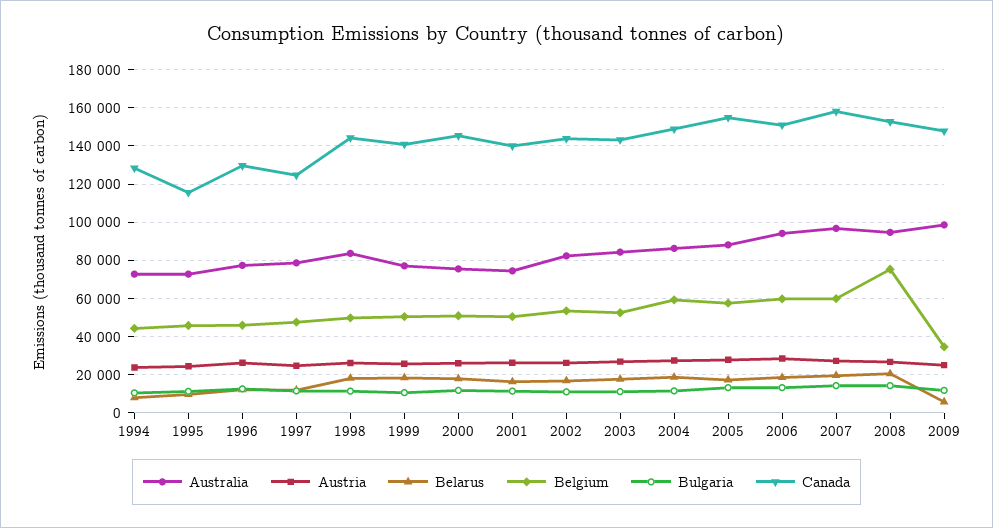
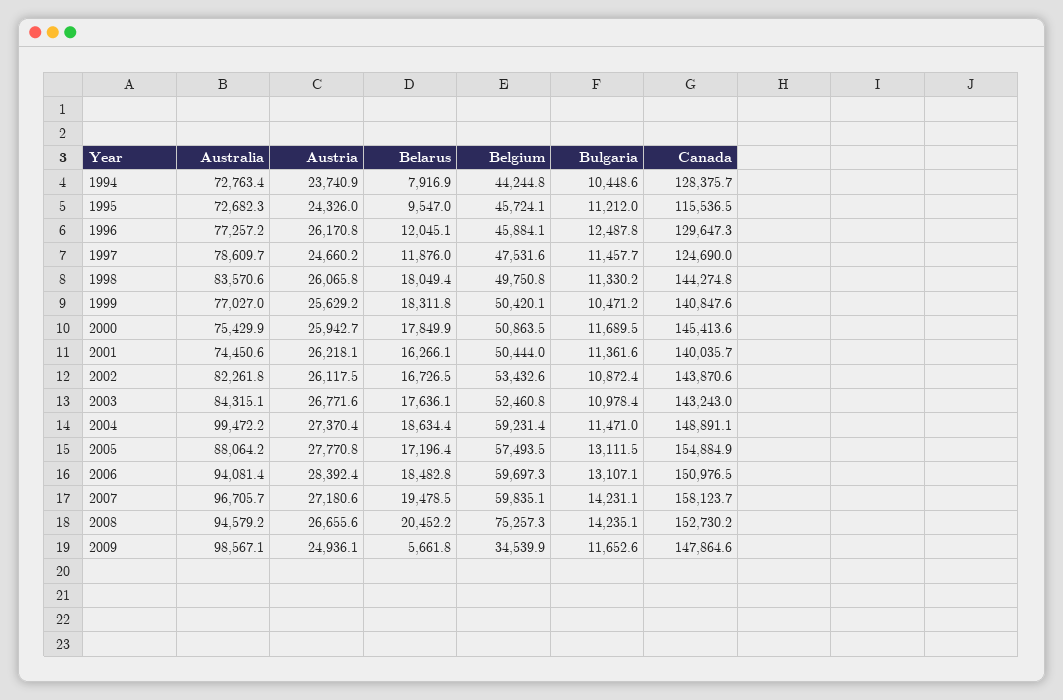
Australia, 2004: 85000 -> 99472.2

